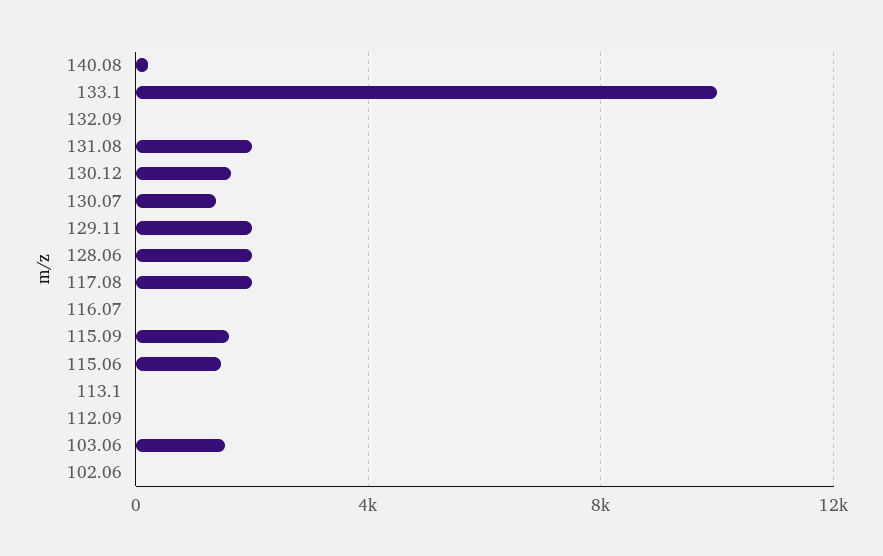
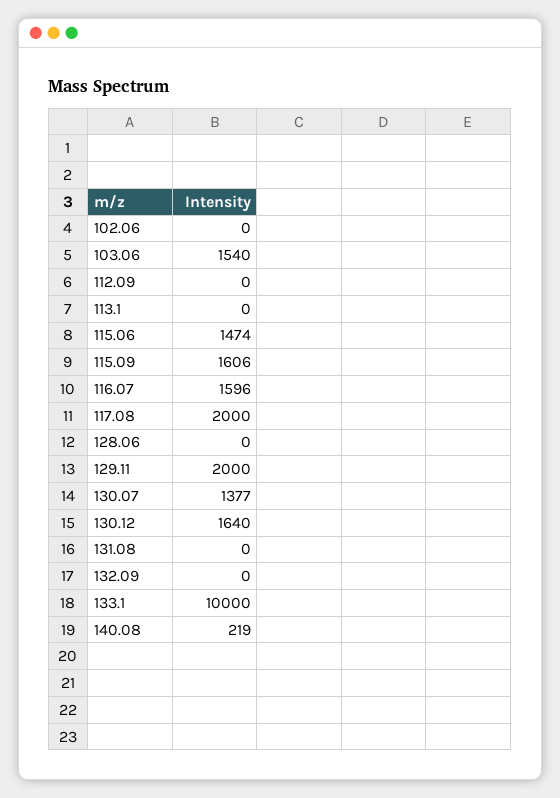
131.08: 2000 -> 0
128.06: 2000 -> 0
116.07: 0 -> 1596

